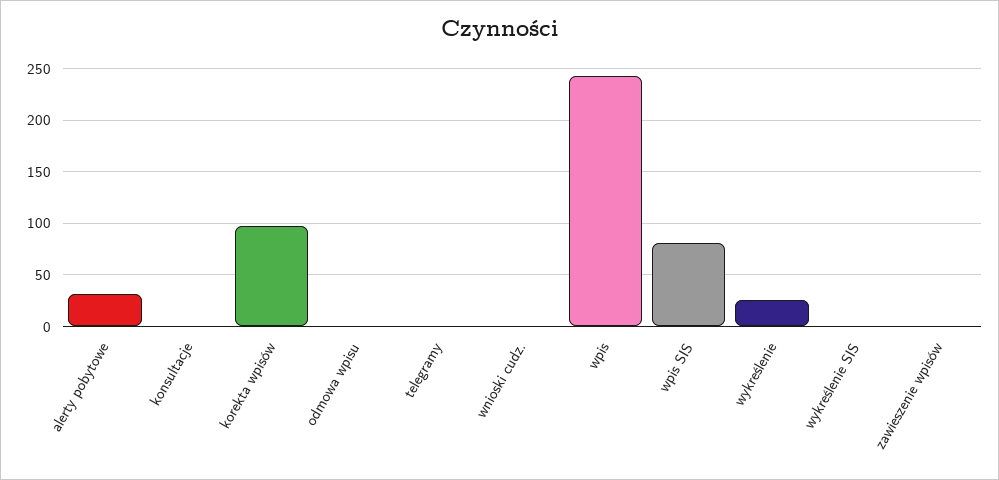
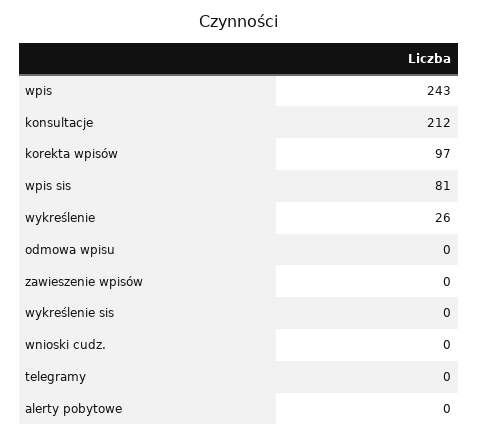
alerty pobytowe: 30 -> 0
konsultacje: 0 -> 212

